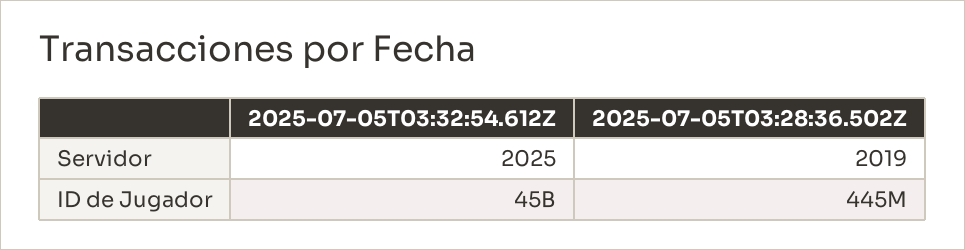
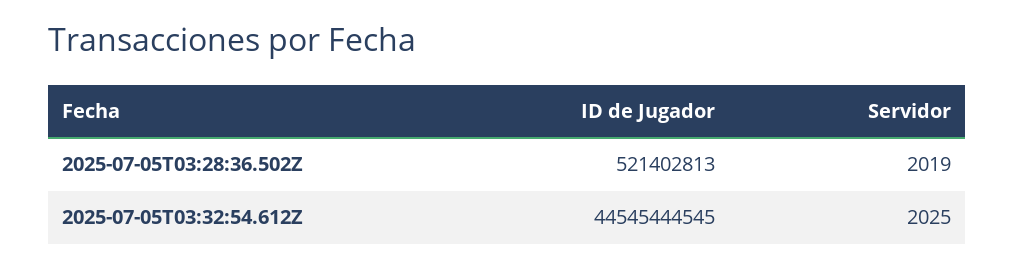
2025-07-05T03:28:36.502Z, ID de Jugador: 445000000 -> 521402813

